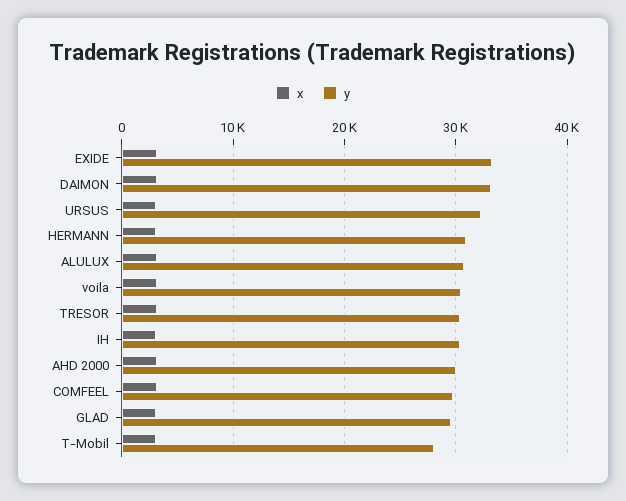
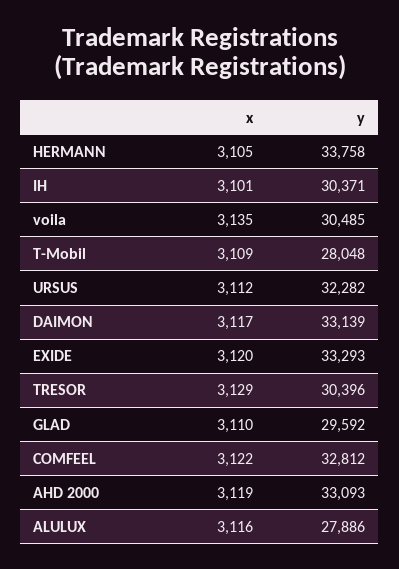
y, HERMANN: 31000 -> 33758
y, ALULUX: 31000 -> 27886
y, AHD 2000: 30000 -> 33093
y, COMFEEL: 30000 -> 32812

